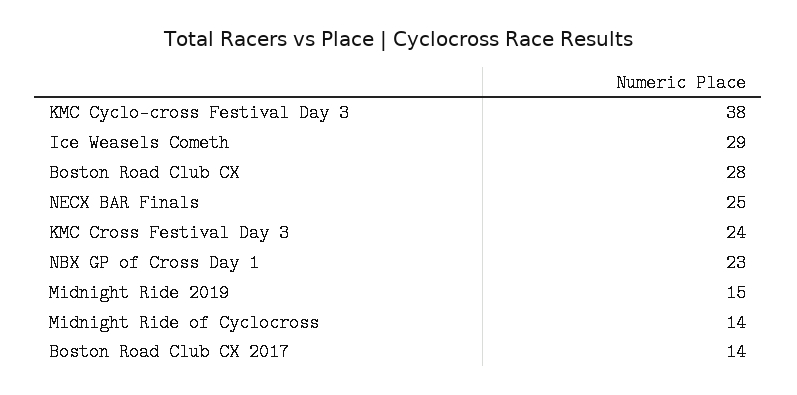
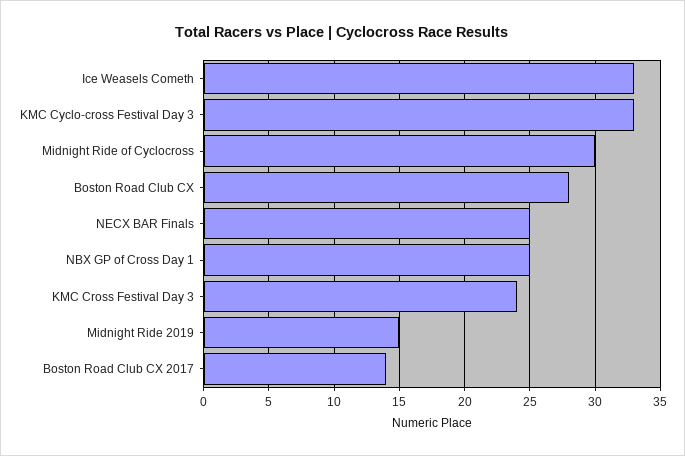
KMC Cyclo-cross Festival Day 3: 38 -> 33
Ice Weasels Cometh: 29 -> 33
NBX GP of Cross Day 1: 23 -> 25
Midnight Ride of Cyclocross: 14 -> 30

